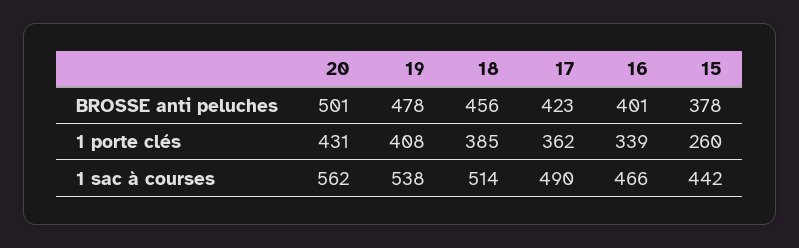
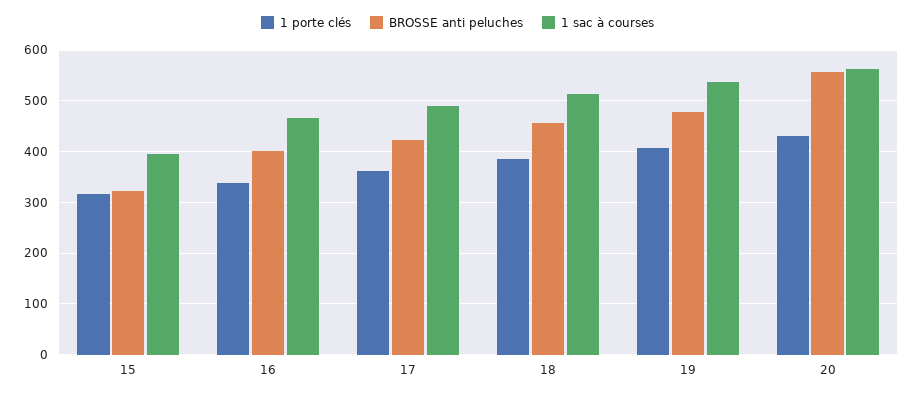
BROSSE anti peluches, 20: 501 -> 560
BROSSE anti peluches, 15: 378 -> 320
1 porte clés, 15: 260 -> 320
1 sac à courses, 15: 442 -> 400

